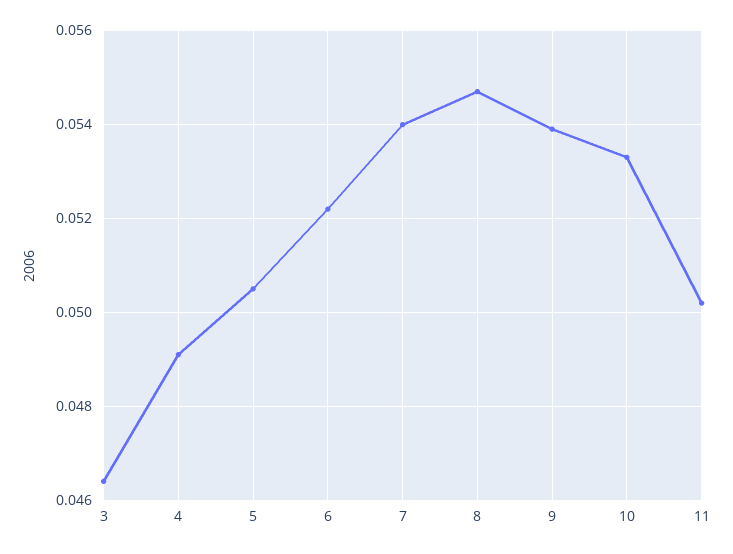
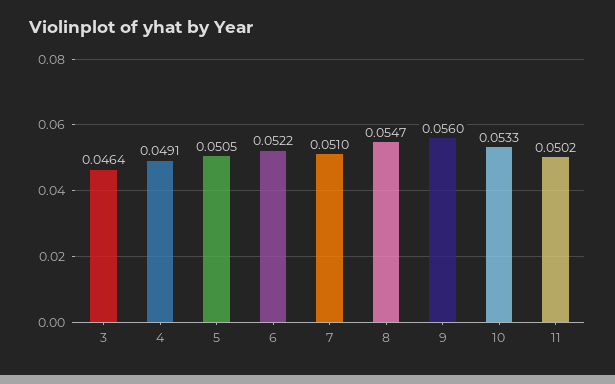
7: 0.054 -> 0.051
9: 0.054 -> 0.056

